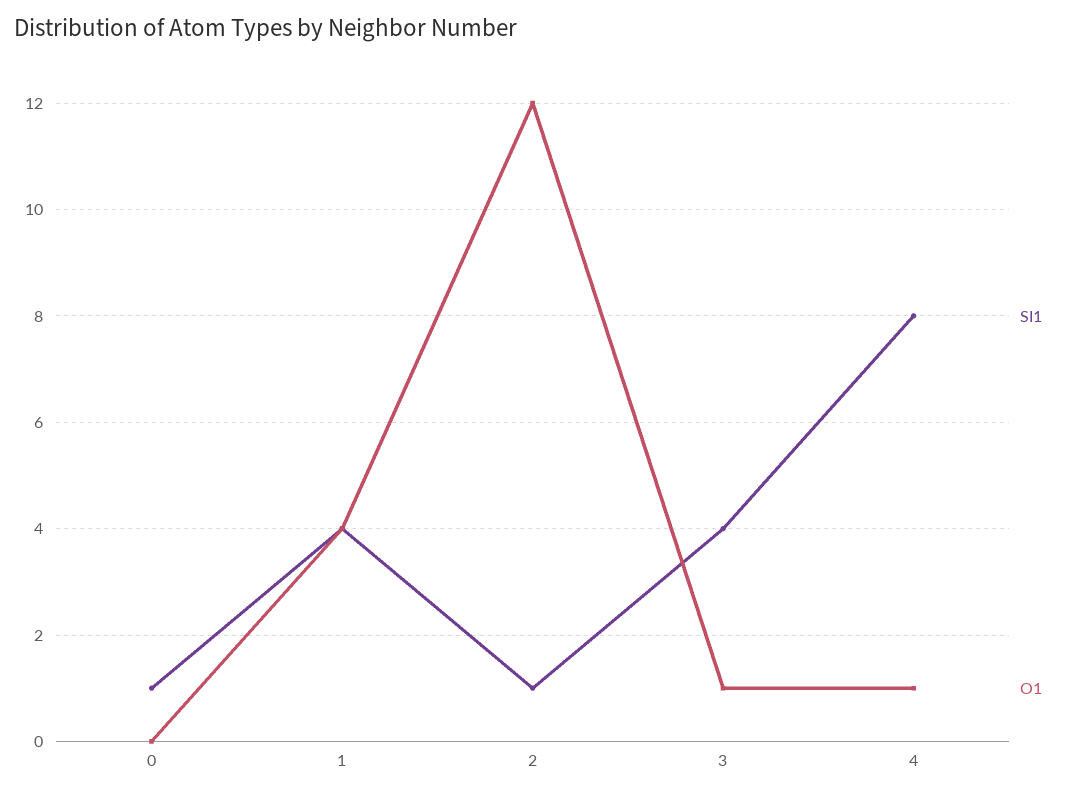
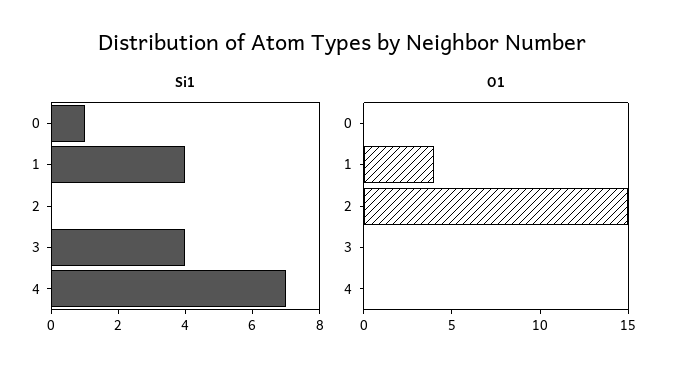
SI1, 2: 1 -> 0
O1, 2: 12 -> 15
O1, 3: 1 -> 0
SI1, 4: 8 -> 7
O1, 4: 1 -> 0

